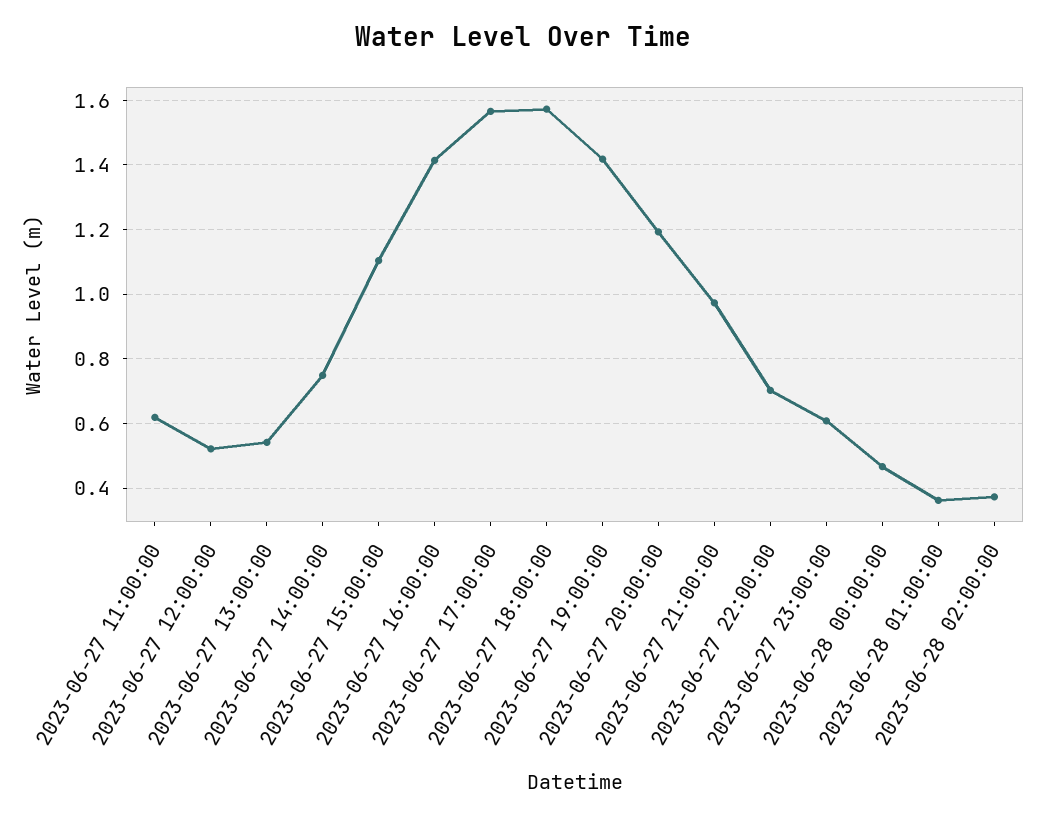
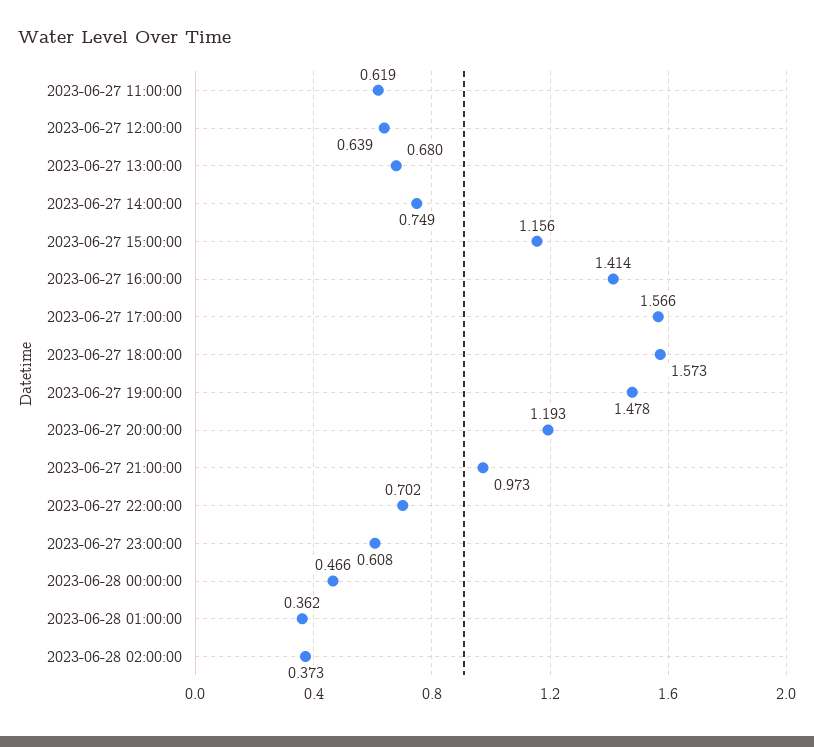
2023-06-27 12:00:00: 0.52 -> 0.639
2023-06-27 13:00:00: 0.54 -> 0.68
2023-06-27 15:00:00: 1.1 -> 1.156
2023-06-27 19:00:00: 1.42 -> 1.478

